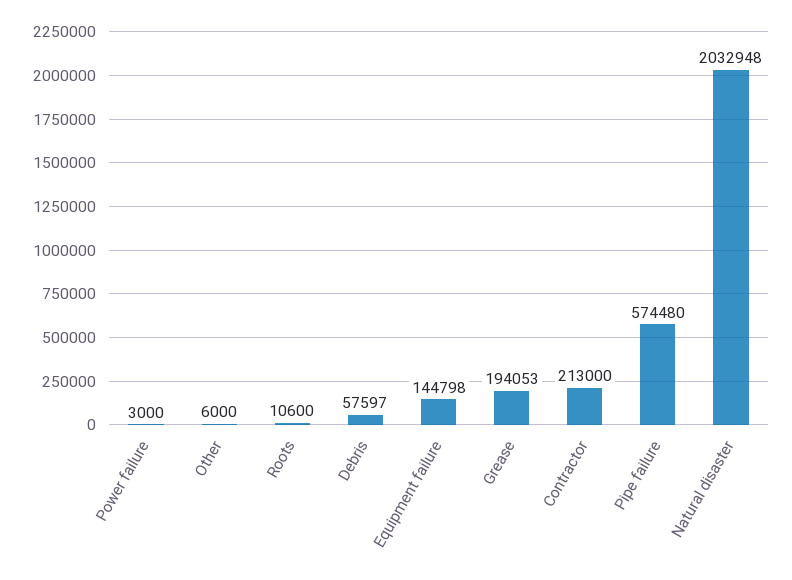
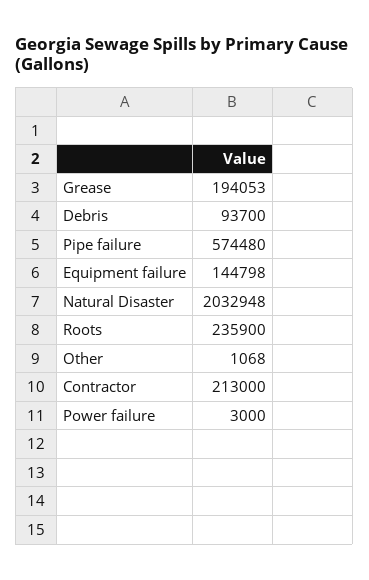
Other: 6000 -> 1068
Roots: 10600 -> 235900
Debris: 57597 -> 93700

